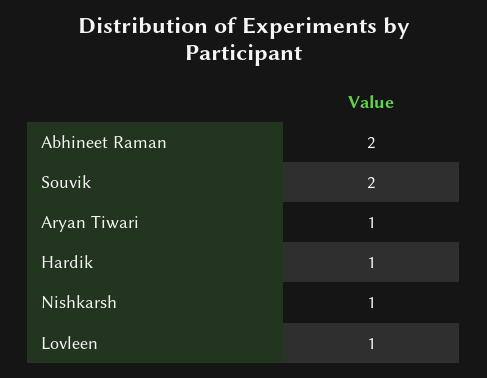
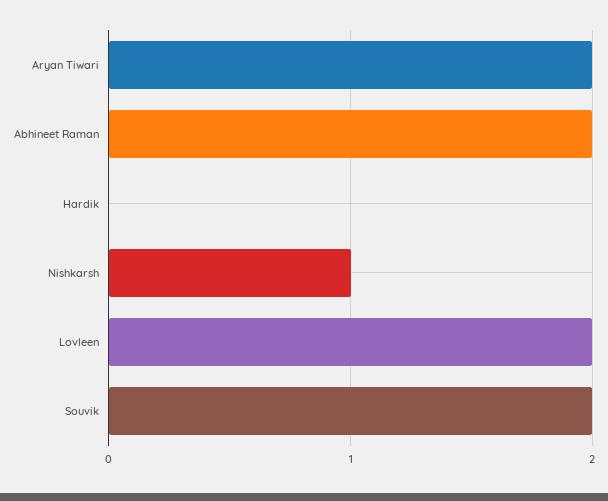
Aryan Tiwari: 1 -> 2
Hardik: 1 -> 0
Lovleen: 1 -> 2

